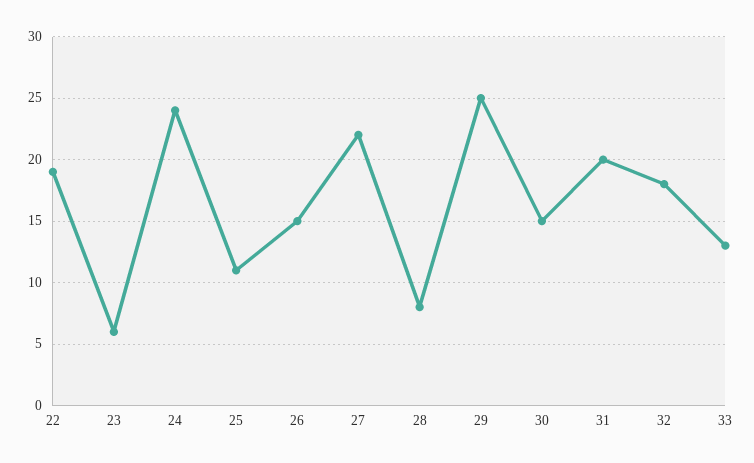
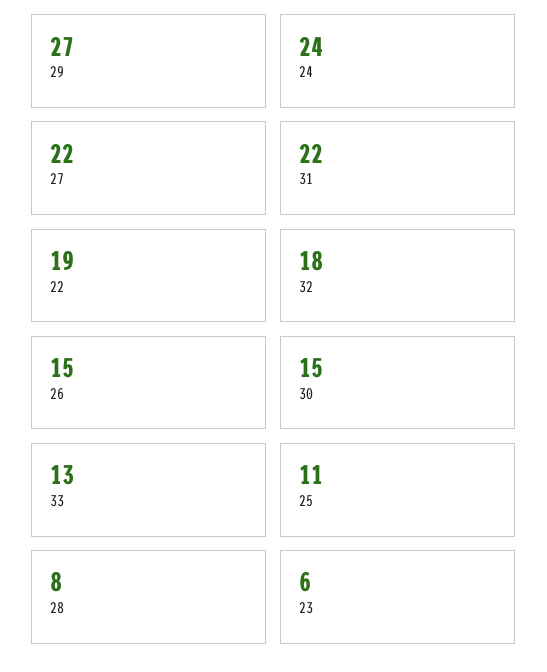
29: 25 -> 27
31: 20 -> 22

